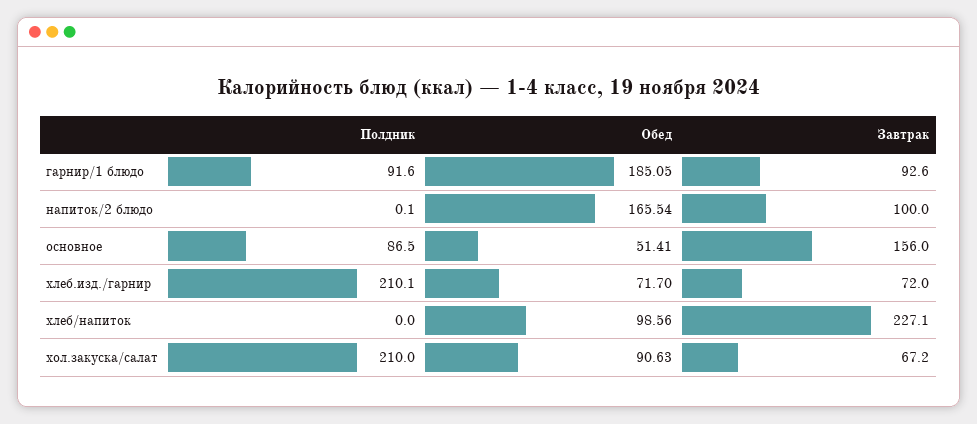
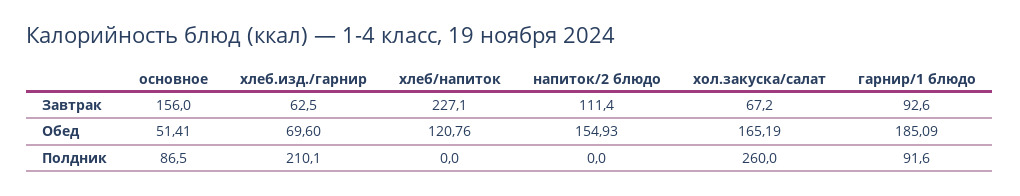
Обед, гарнир/1 блюдо: 185.05 -> 185.09
Полдник, напиток/2 блюдо: 0.1 -> 0
Обед, напиток/2 блюдо: 165.54 -> 154.93
Завтрак, напиток/2 блюдо: 100 -> 111.4
Обед, хлеб.изд./гарнир: 71.7 -> 69.6
Завтрак, хлеб.изд./гарнир: 72 -> 62.5
Обед, хлеб/напиток: 98.56 -> 120.76
Полдник, хол.закуска/салат: 210 -> 260
Обед, хол.закуска/салат: 90.63 -> 165.19

